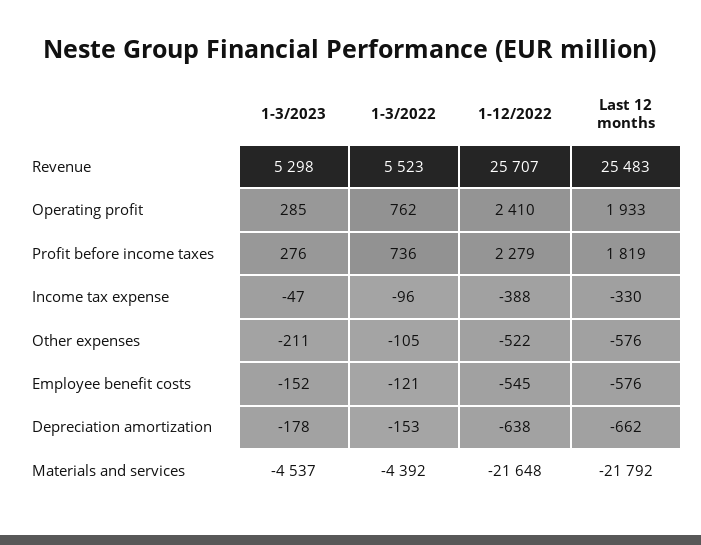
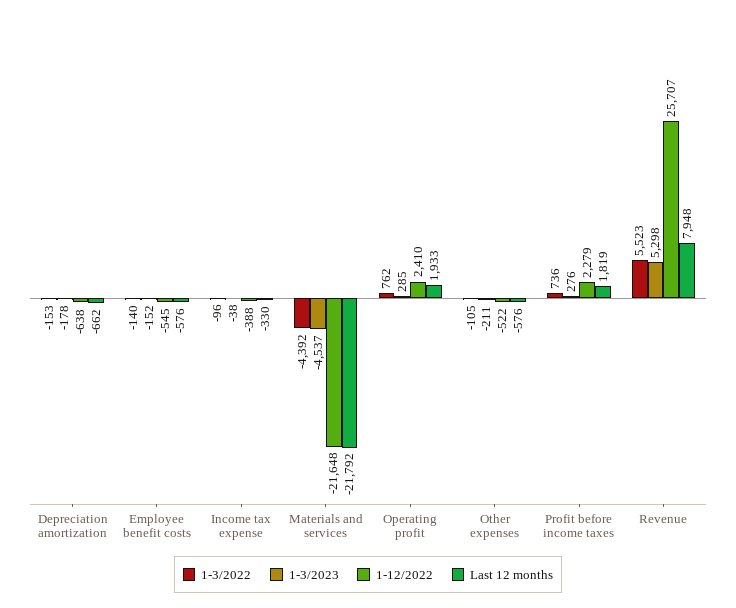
Last 12 months, Revenue: 25483 -> 7948
1-3/2023, Income tax expense: -47 -> -38
1-3/2022, Employee benefit costs: -121 -> -140

